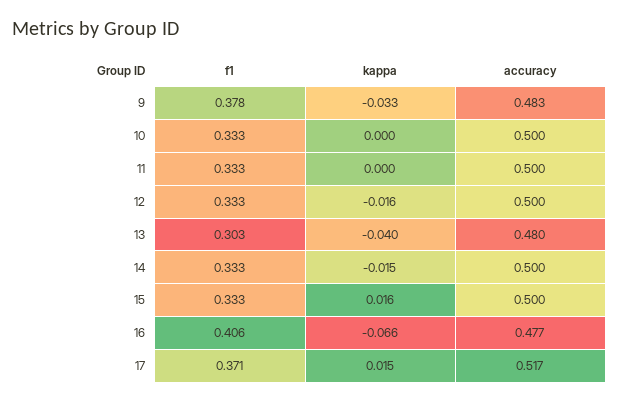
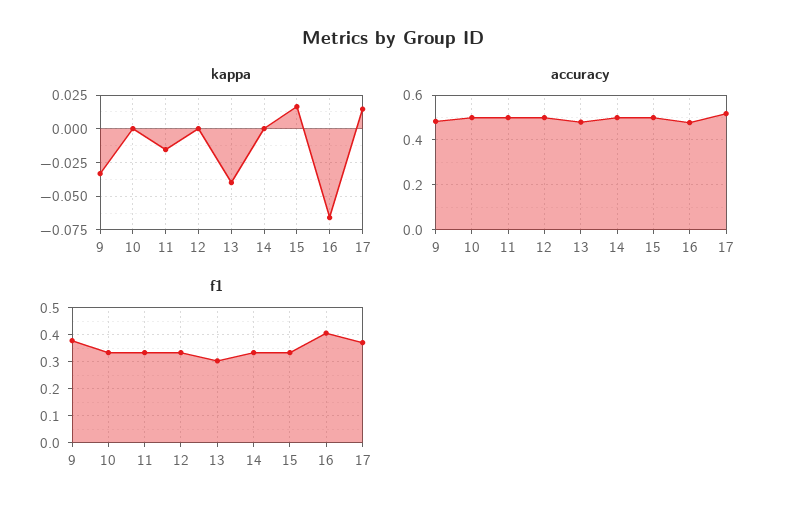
kappa, 11: 0 -> -0.015
kappa, 12: -0.016 -> 0
kappa, 14: -0.015 -> 0

